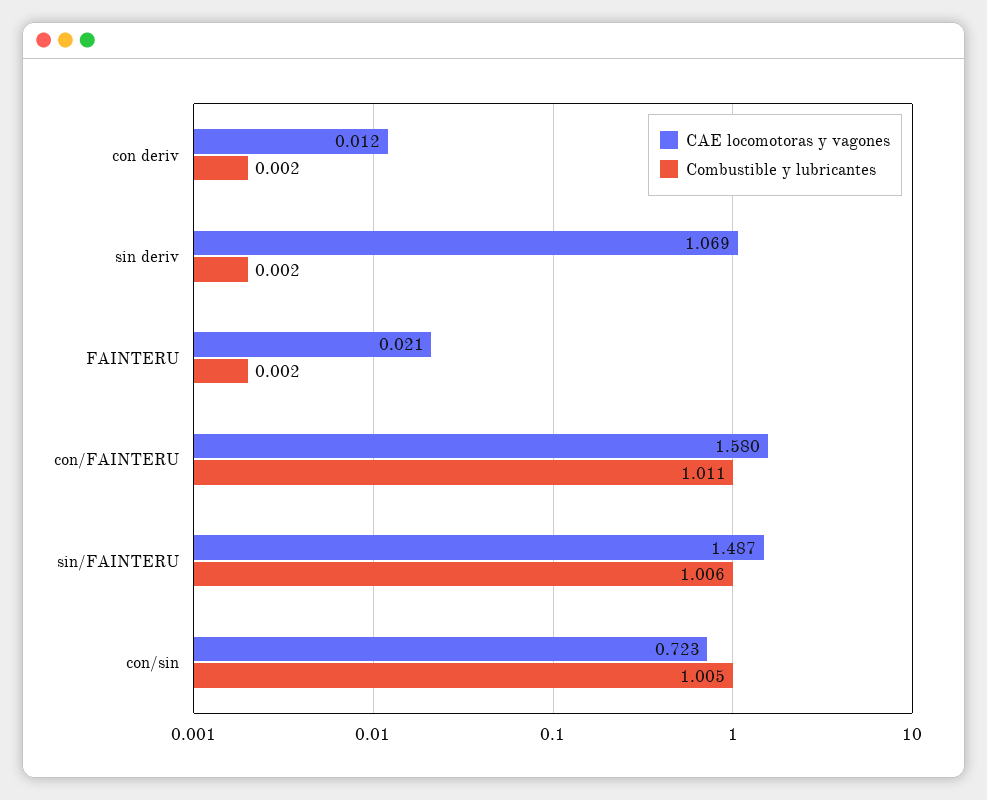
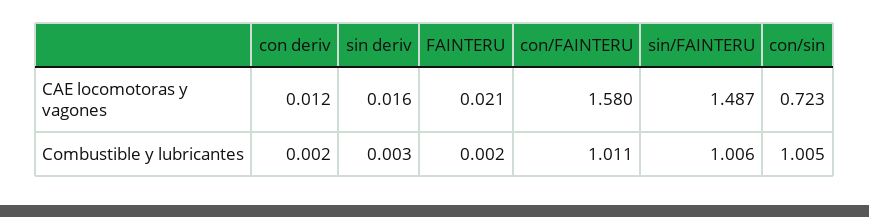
CAE locomotoras y vagones, sin deriv: 1.069 -> 0.016
Combustible y lubricantes, sin deriv: 0.002 -> 0.003

